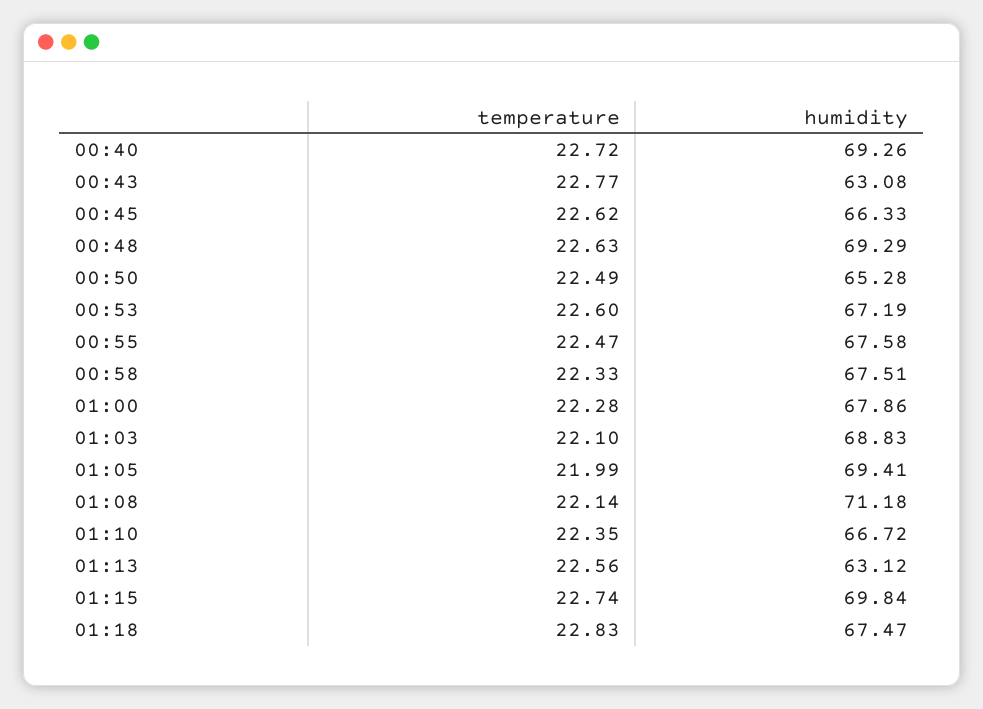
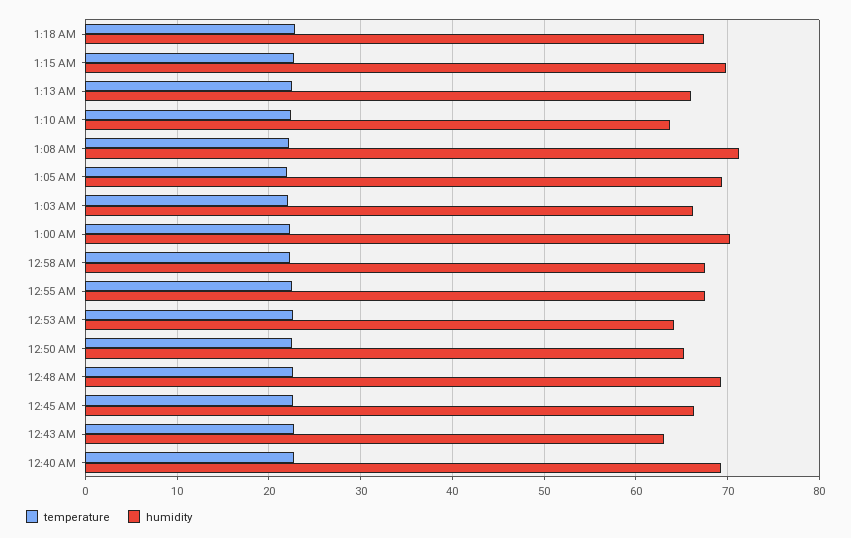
humidity, 00:53: 67.19 -> 64
humidity, 01:00: 67.86 -> 70
humidity, 01:03: 68.83 -> 66
humidity, 01:10: 66.72 -> 64
humidity, 01:13: 63.12 -> 66

